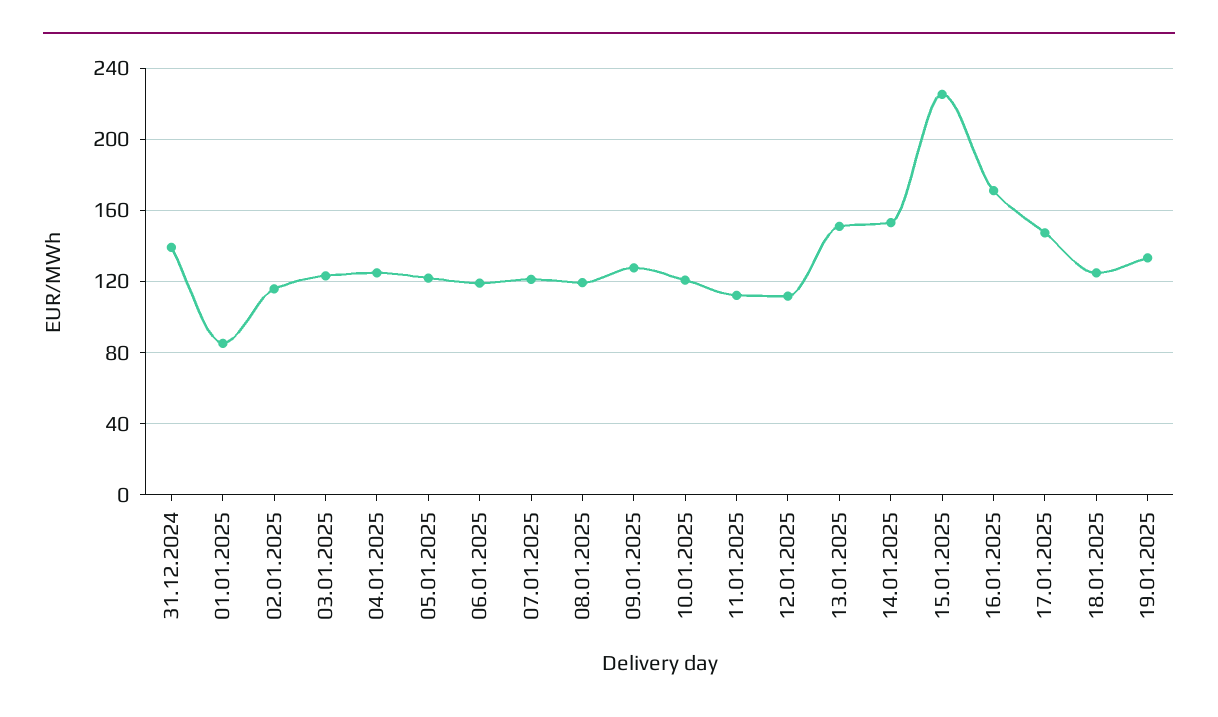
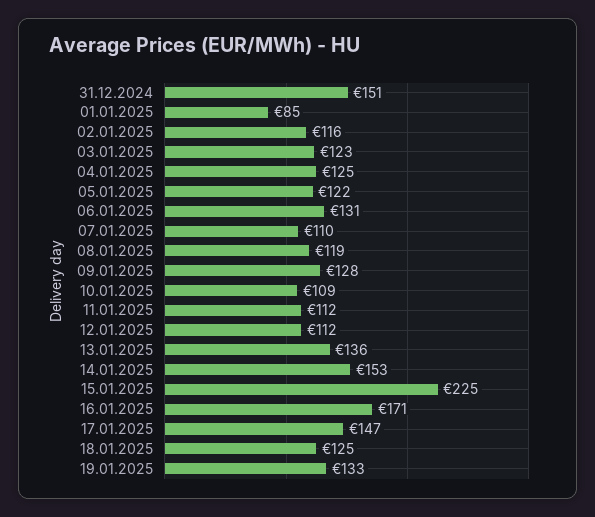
31.12.2024: 140 -> 151
06.01.2025: 120 -> 131
07.01.2025: 120 -> 110
10.01.2025: 120 -> 109
13.01.2025: 150 -> 136

